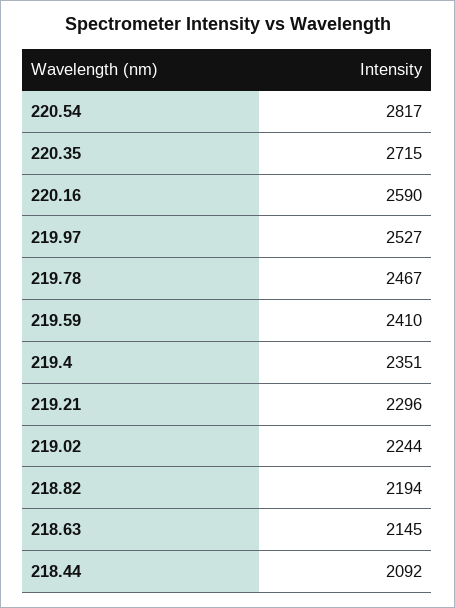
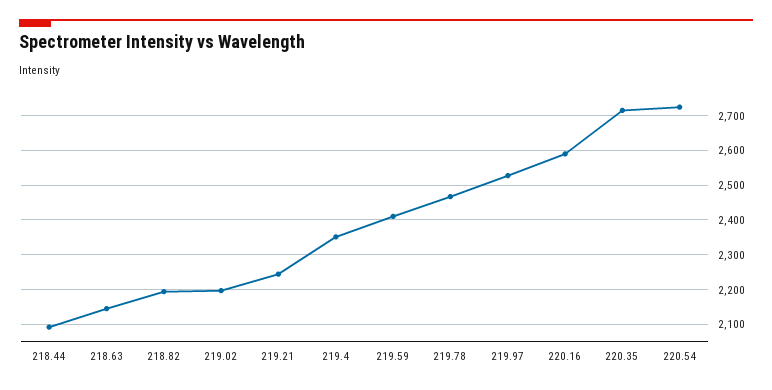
220.54: 2817 -> 2720
219.21: 2296 -> 2240
219.02: 2244 -> 2200

